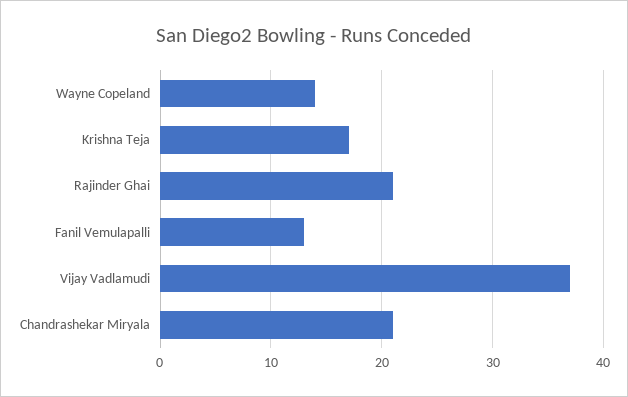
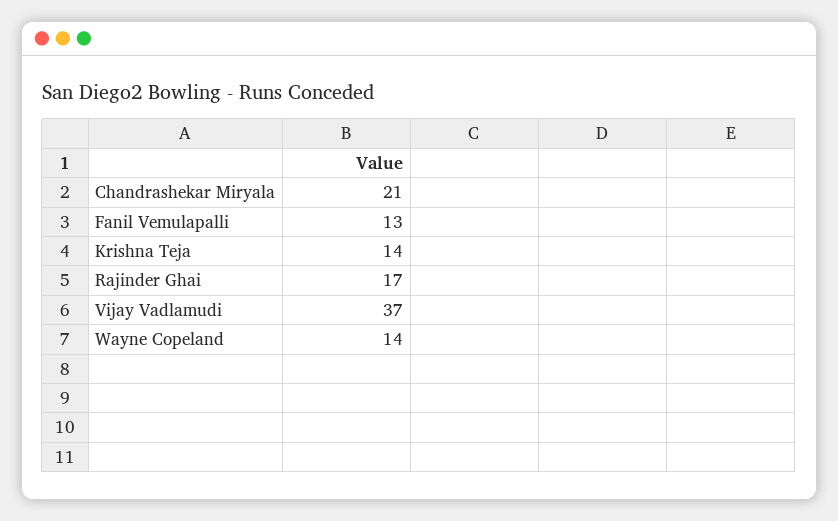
Krishna Teja: 17 -> 14
Rajinder Ghai: 21 -> 17

